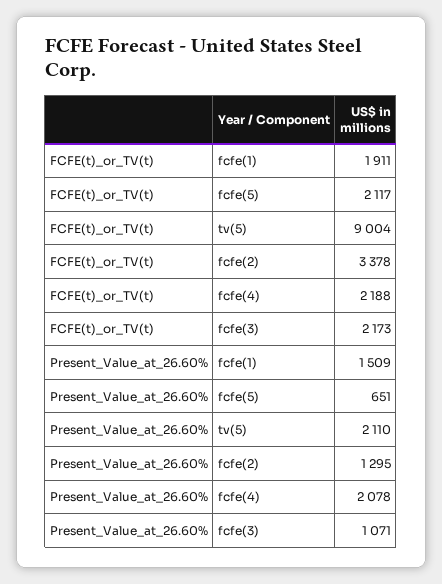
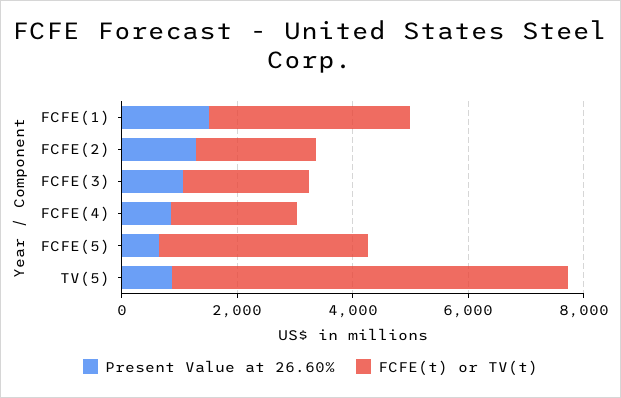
FCFE(t)_or_TV(t), fcfe(1): 1911 -> 3500
FCFE(t)_or_TV(t), fcfe(5): 2117 -> 3500
FCFE(t)_or_TV(t), tv(5): 9004 -> 7000
FCFE(t)_or_TV(t), fcfe(2): 3378 -> 2000
Present_Value_at_26.60%, tv(5): 2110 -> 1000
Present_Value_at_26.60%, fcfe(4): 2078 -> 1000

